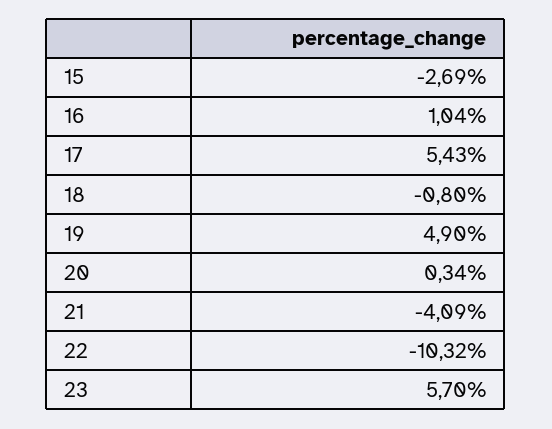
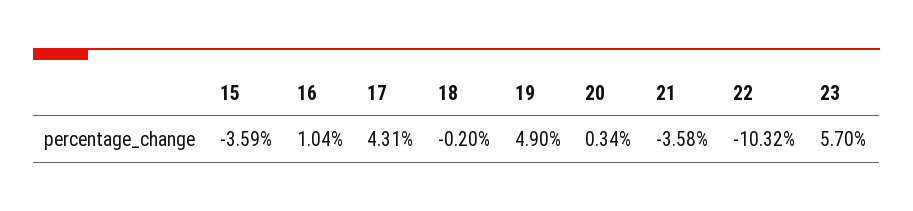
15: -2.69 -> -3.59
17: 5.43 -> 4.31
18: -0.8 -> -0.2
21: -4.09 -> -3.58

